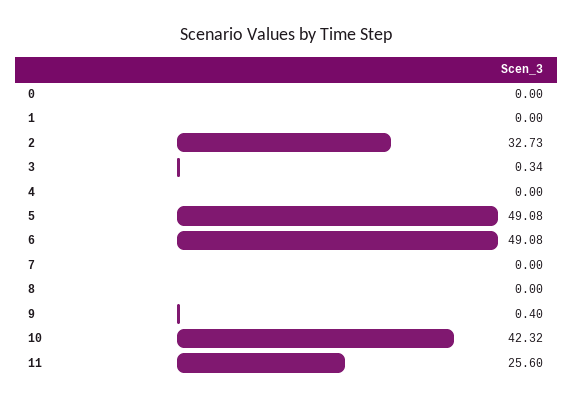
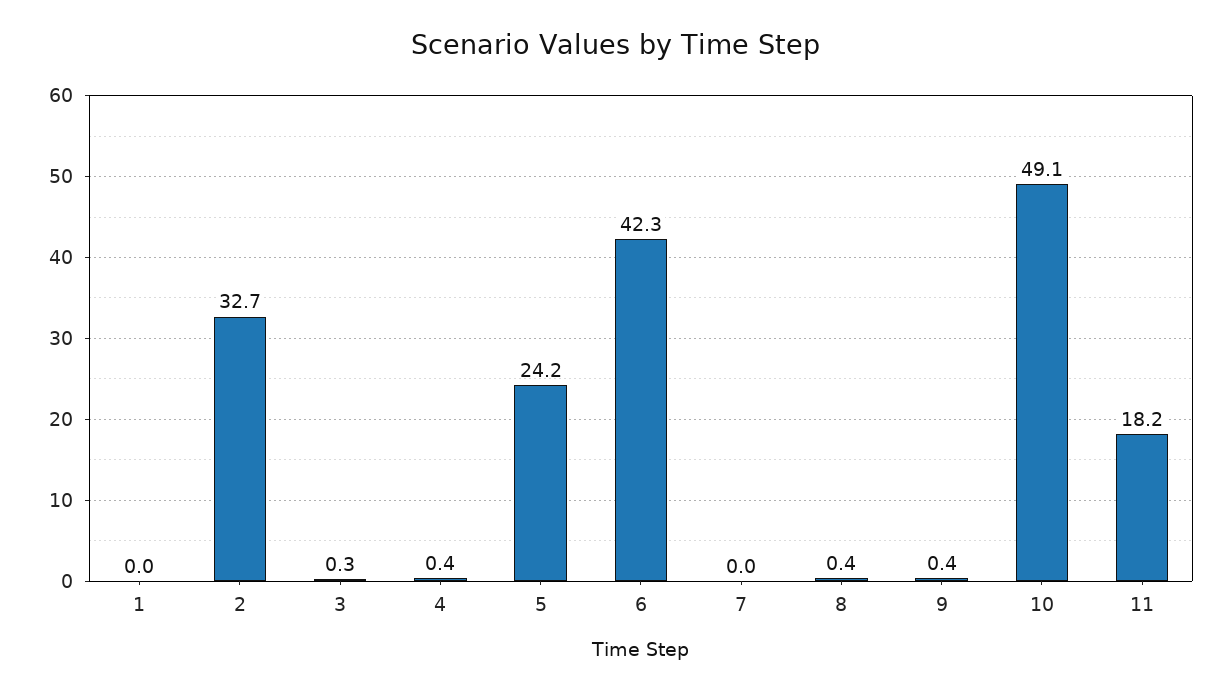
0: 0 -> none
4: 0 -> 0.4
5: 49.08 -> 24.2
6: 49.08 -> 42.3
8: 0 -> 0.4
10: 42.32 -> 49.1
11: 25.6 -> 18.2

